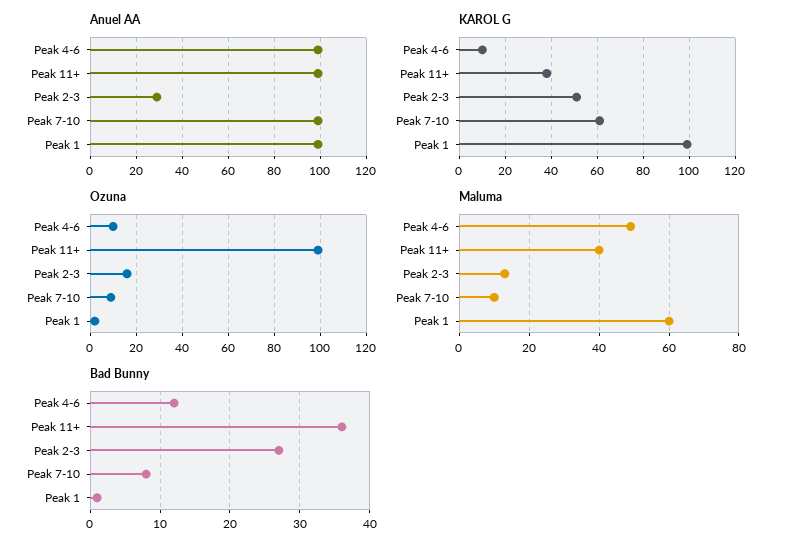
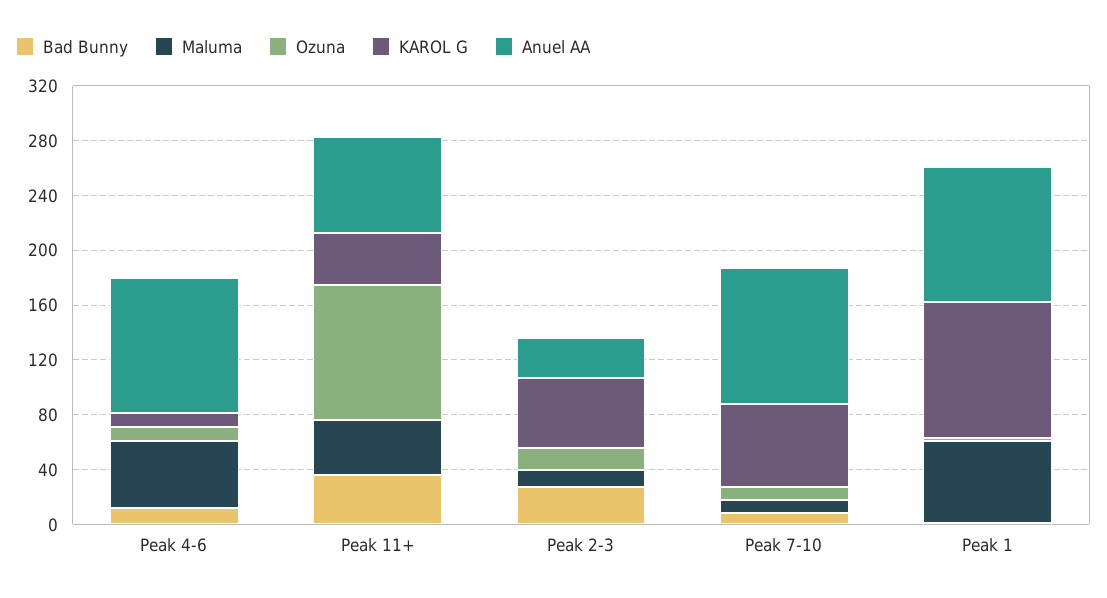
Anuel AA, Peak 11+: 100 -> 70

